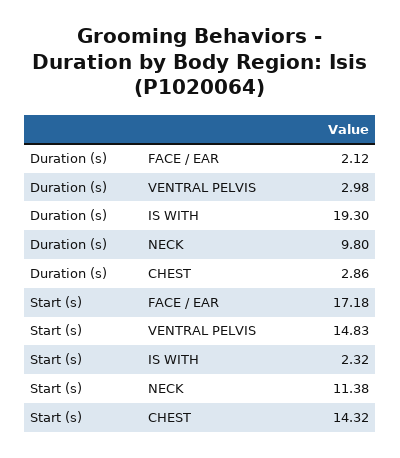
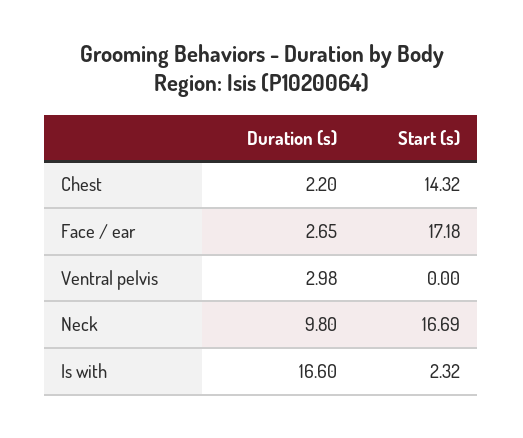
Duration (s), FACE / EAR: 2.12 -> 2.65
Duration (s), IS WITH: 19.3 -> 16.6
Duration (s), CHEST: 2.86 -> 2.2
Start (s), VENTRAL PELVIS: 14.83 -> 0
Start (s), NECK: 11.38 -> 16.69

